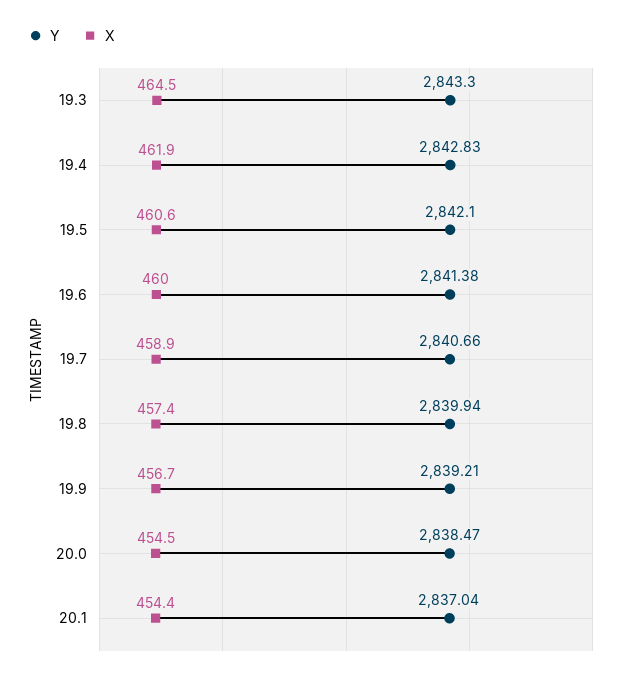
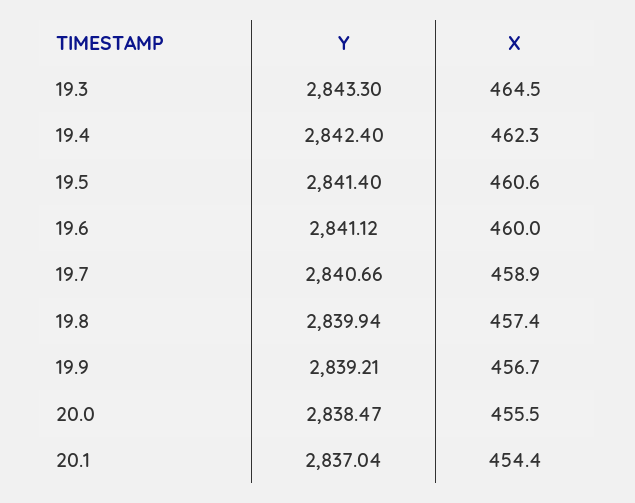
Y, 19.4: 2842.83 -> 2842.4
X, 19.4: 461.9 -> 462.3
Y, 19.5: 2842.1 -> 2841.4
Y, 19.6: 2841.38 -> 2841.12
X, 20.0: 454.5 -> 455.5

